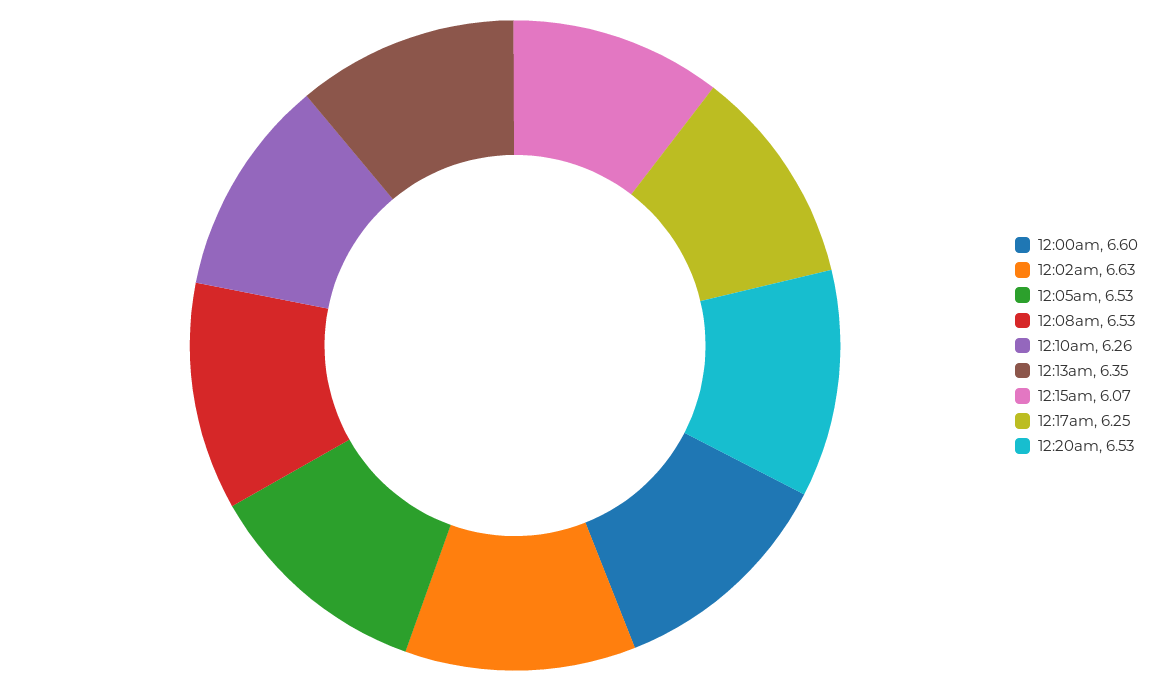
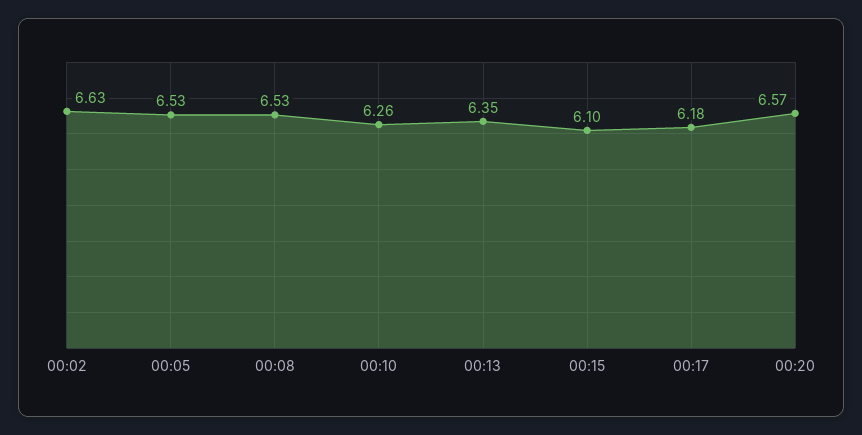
12:00am: 6.6 -> none
12:15am: 6.07 -> 6.1
12:17am: 6.25 -> 6.18
12:20am: 6.53 -> 6.57

